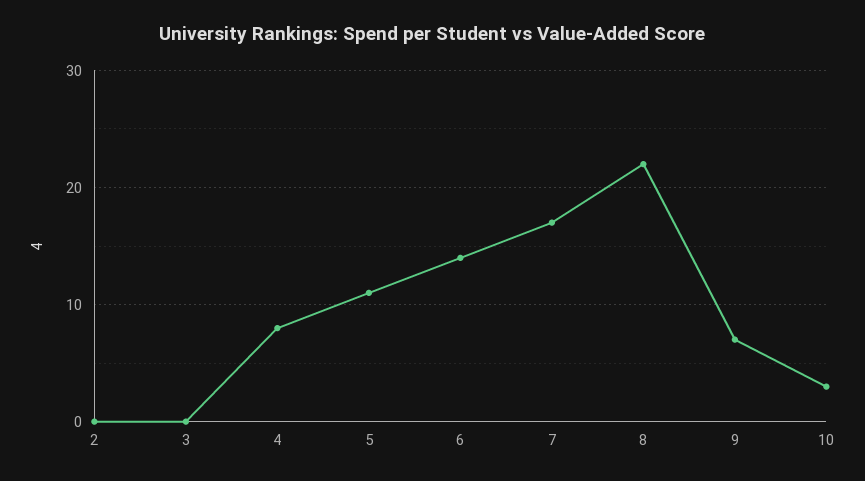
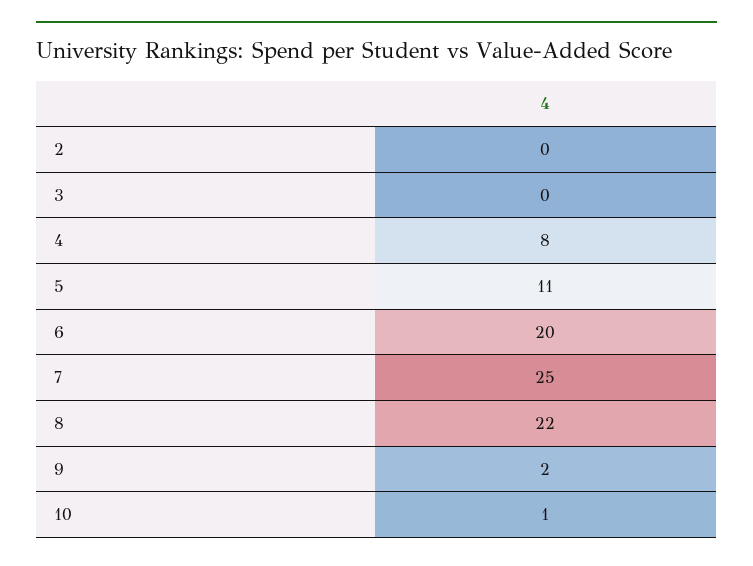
6: 14 -> 20
7: 17 -> 25
9: 7 -> 2
10: 3 -> 1

